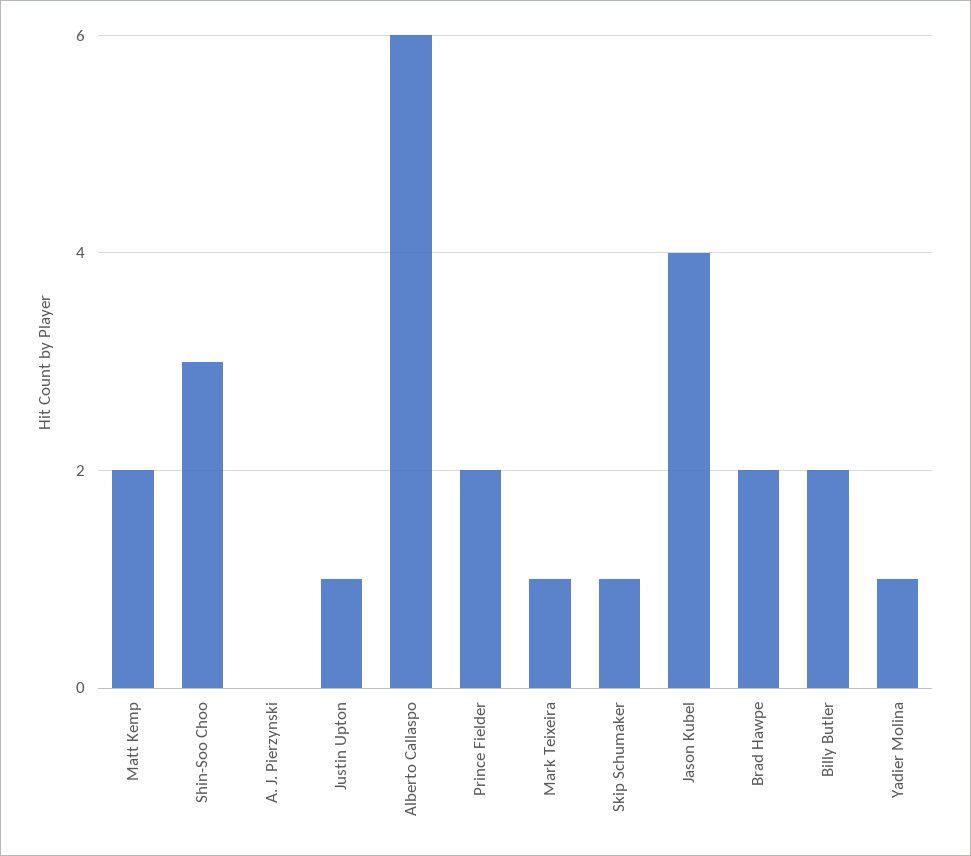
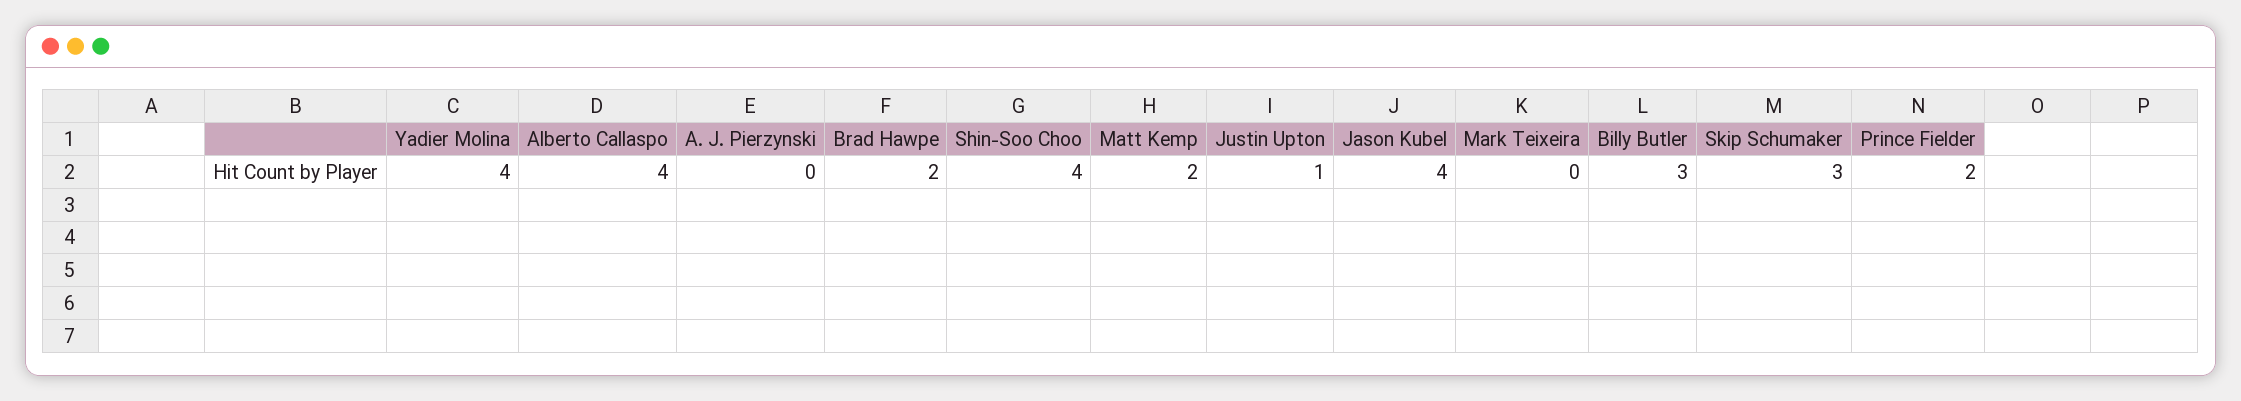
Shin-Soo Choo: 3 -> 4
Alberto Callaspo: 6 -> 4
Mark Teixeira: 1 -> 0
Skip Schumaker: 1 -> 3
Billy Butler: 2 -> 3
Yadier Molina: 1 -> 4

